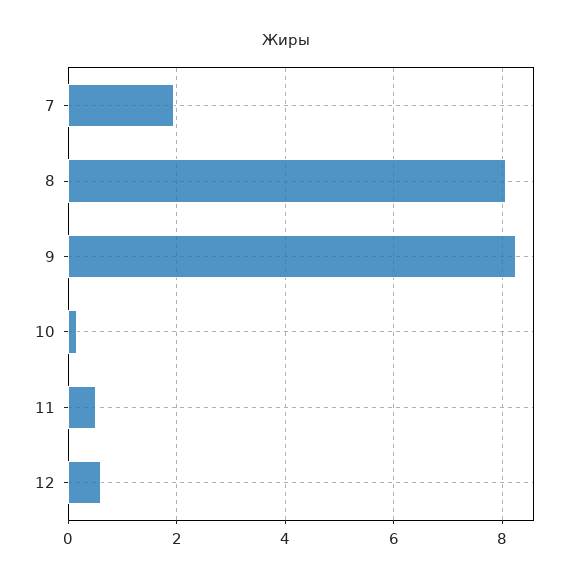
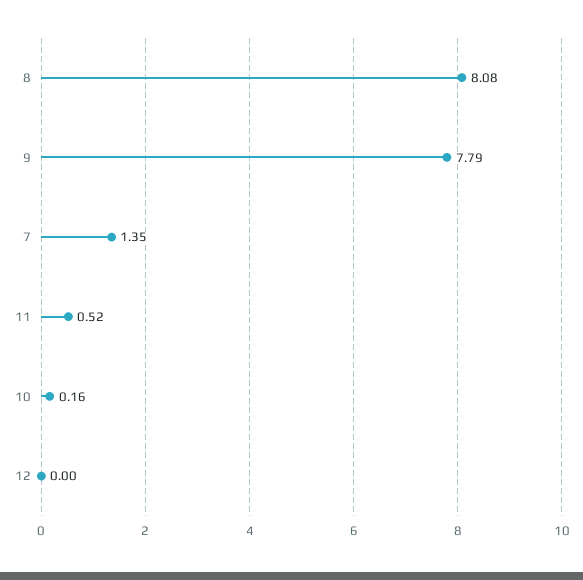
7: 2 -> 1.35
9: 8.2 -> 7.79
12: 0.6 -> 0

